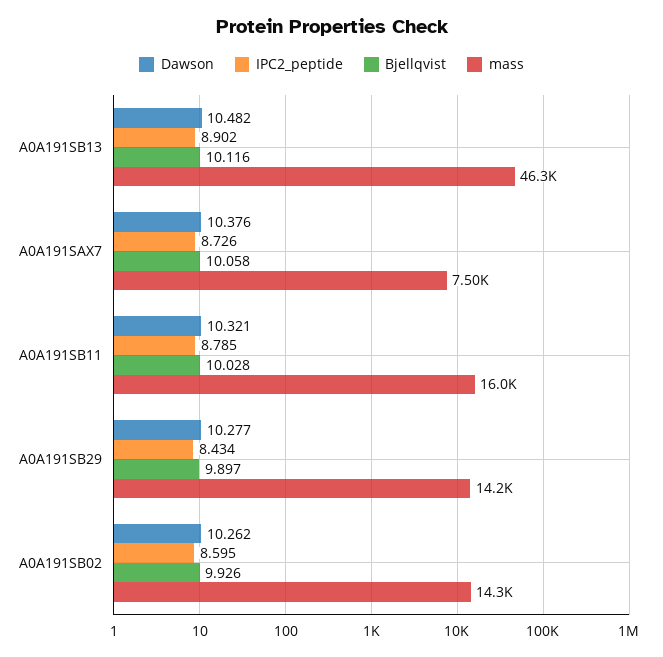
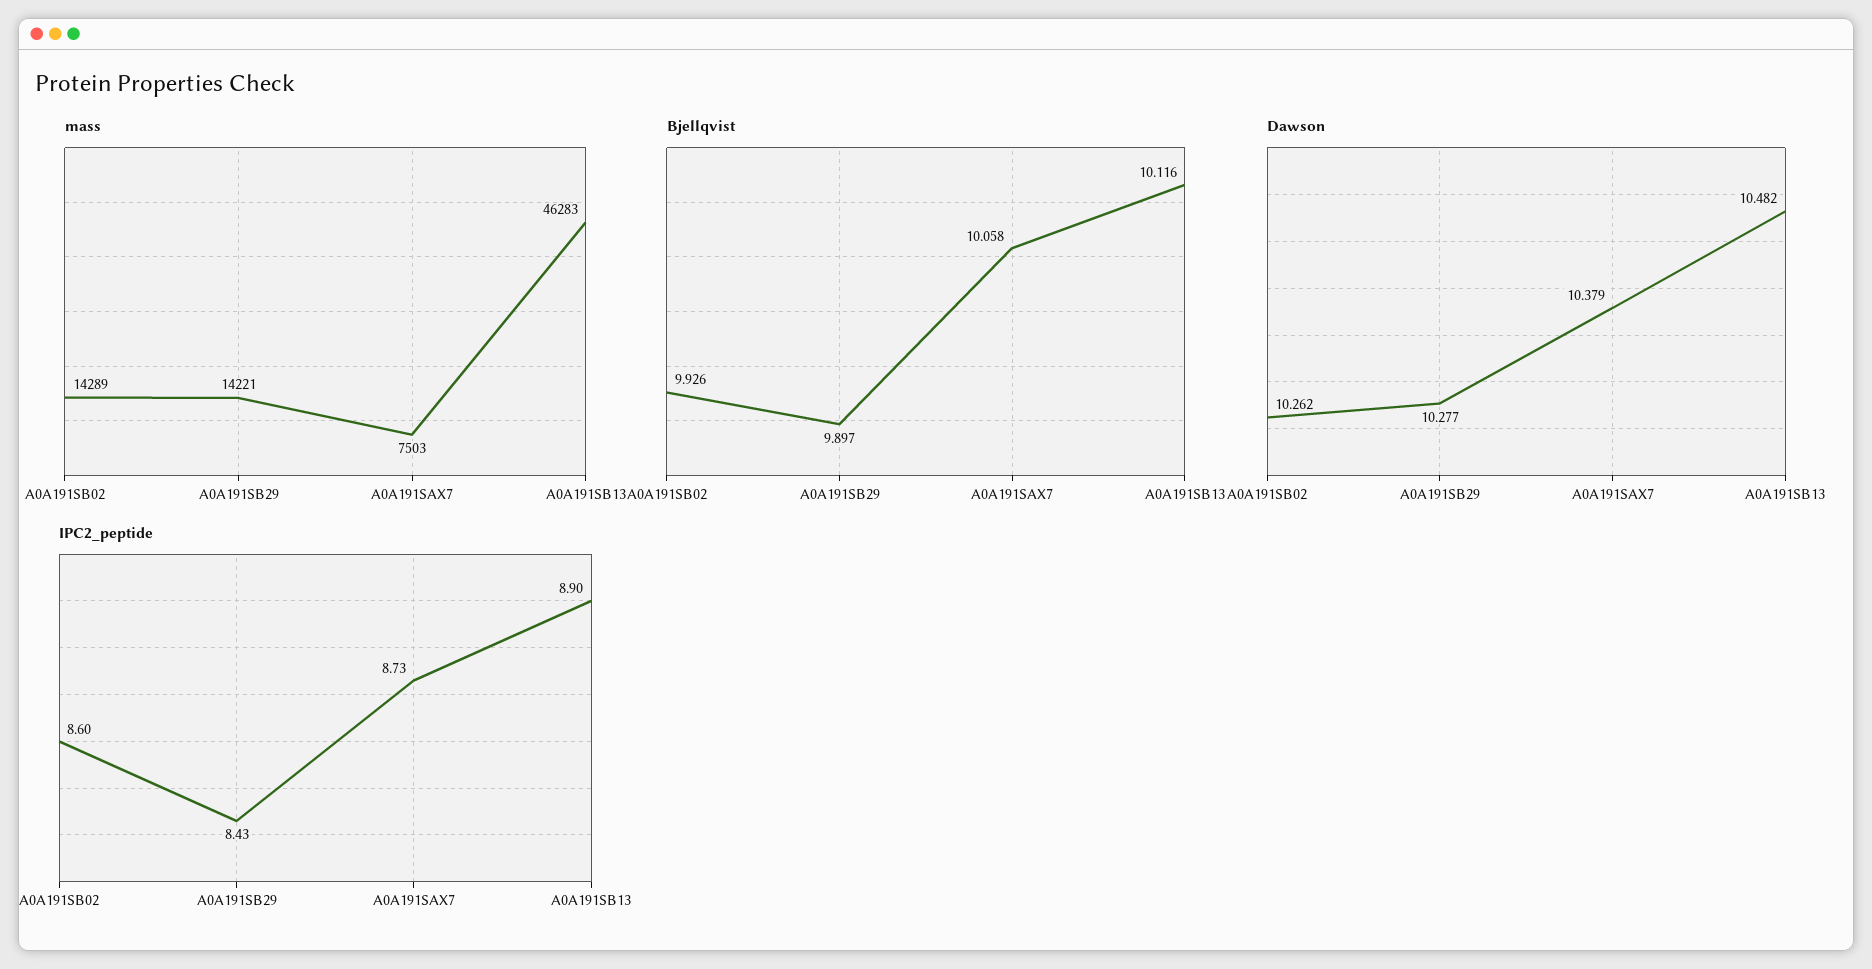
Dawson, A0A191SAX7: 10.376 -> 10.379
Dawson, A0A191SB11: 10.321 -> none
IPC2_peptide, A0A191SB11: 8.785 -> none
Bjellqvist, A0A191SB11: 10.028 -> none
mass, A0A191SB11: 16000 -> none

